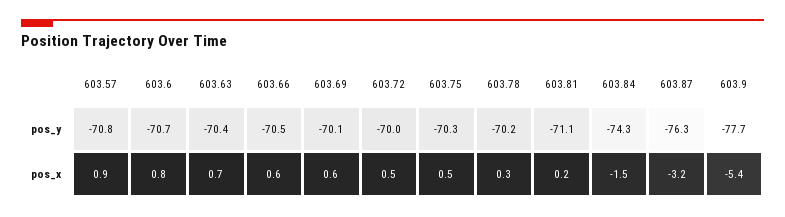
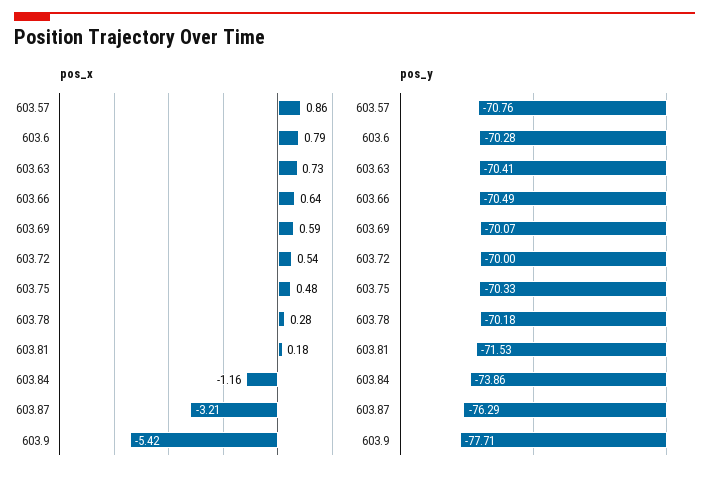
pos_y, 603.6: -70.7 -> -70.28
pos_y, 603.81: -71.1 -> -71.53
pos_y, 603.84: -74.3 -> -73.86
pos_x, 603.84: -1.5 -> -1.16

